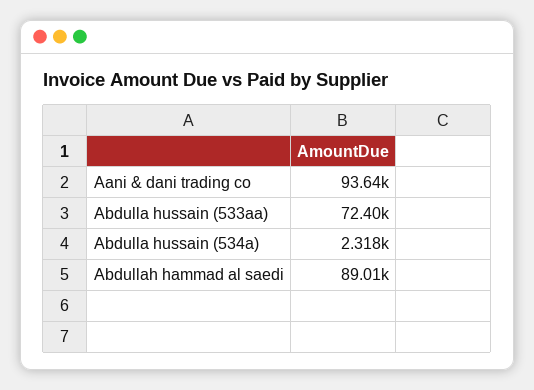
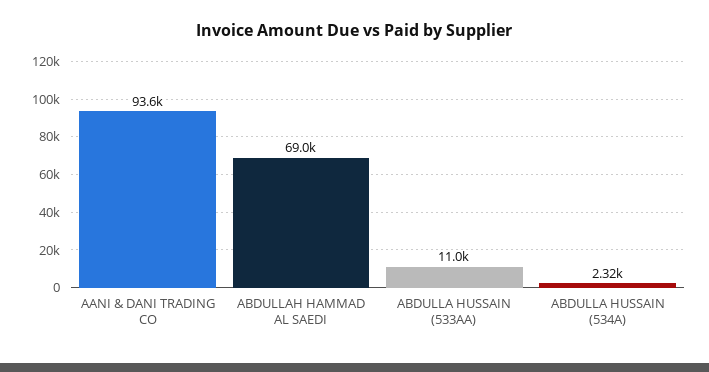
Abdulla hussain (533aa): 72400 -> 11000
Abdullah hammad al saedi: 89010 -> 69000

